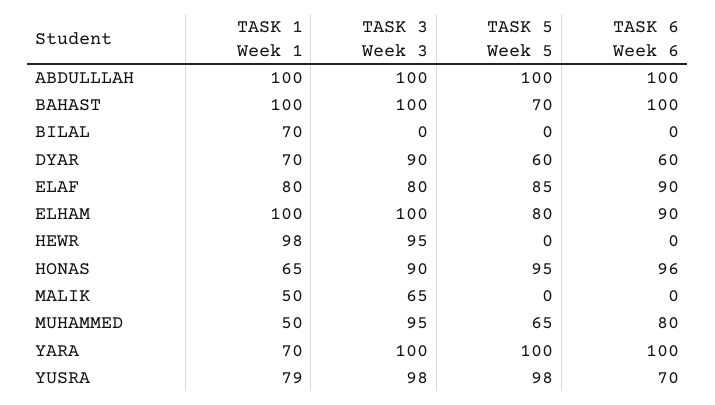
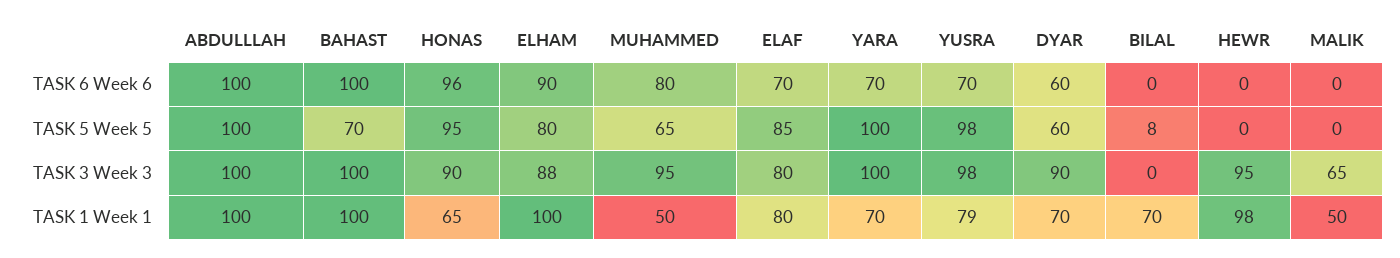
TASK 5 Week 5, BILAL: 0 -> 8
TASK 6 Week 6, ELAF: 90 -> 70
TASK 3 Week 3, ELHAM: 100 -> 88
TASK 6 Week 6, YARA: 100 -> 70

